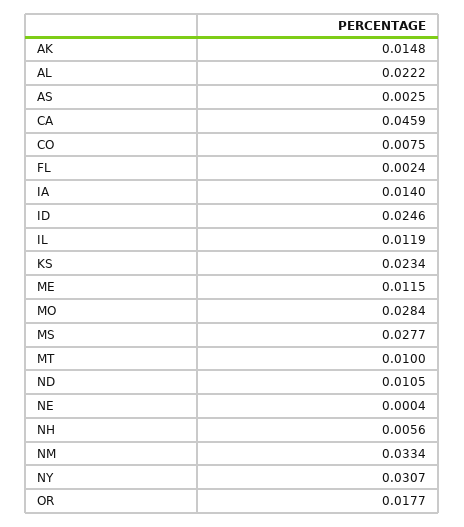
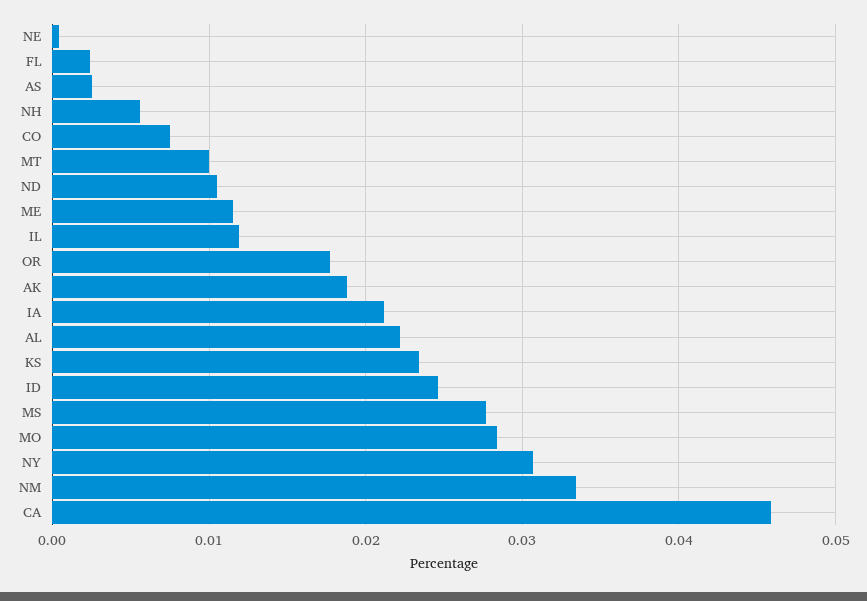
AK: 0.0148 -> 0.019
IA: 0.014 -> 0.021

